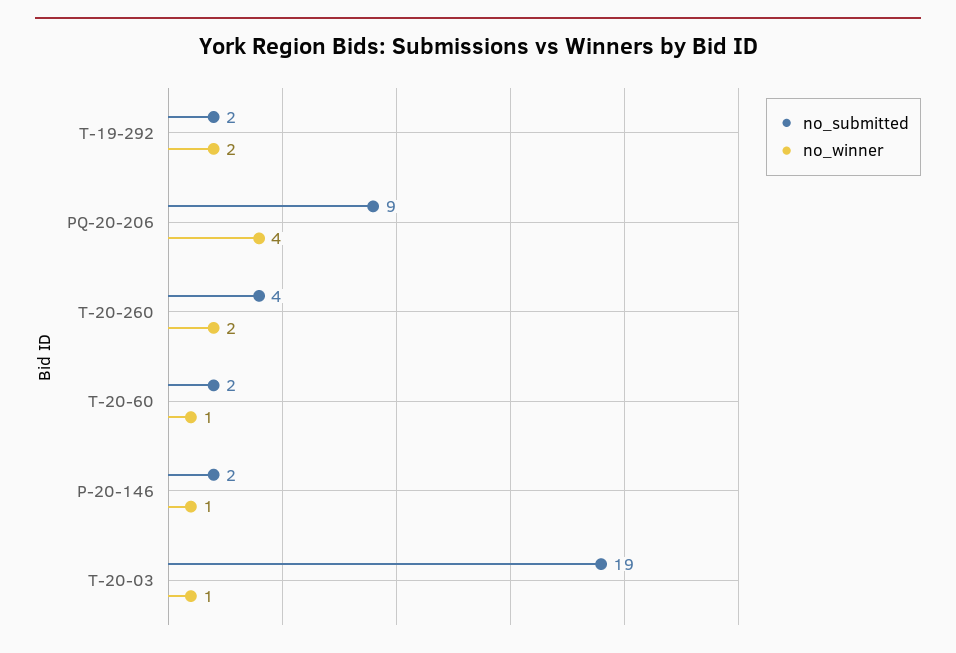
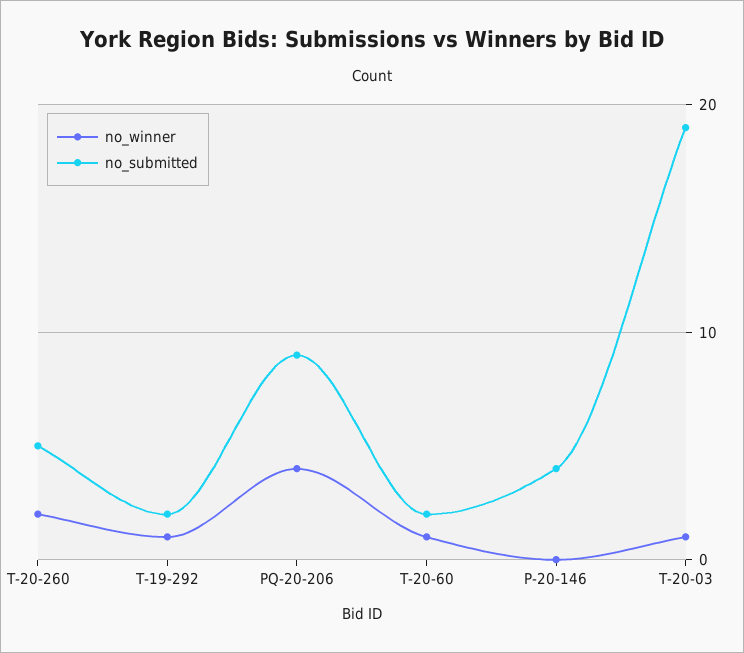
no_winner, T-19-292: 2 -> 1
no_submitted, T-20-260: 4 -> 5
no_submitted, P-20-146: 2 -> 4
no_winner, P-20-146: 1 -> 0

